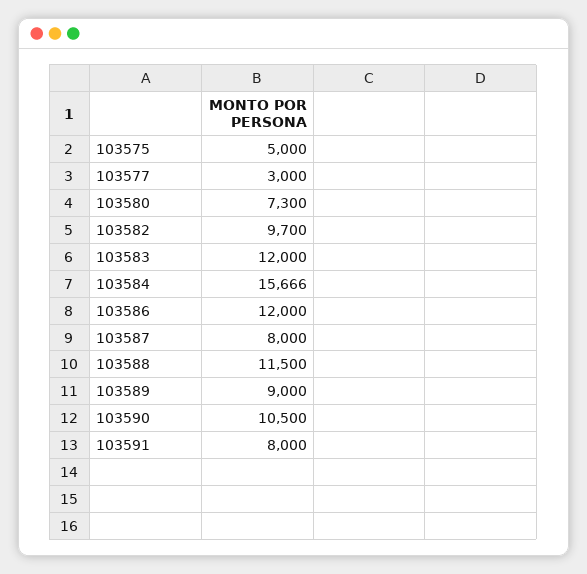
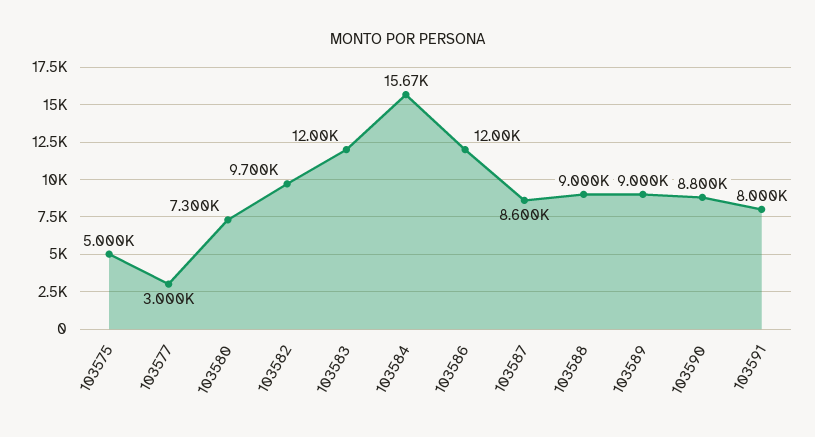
103587: 8000 -> 8600
103588: 11500 -> 9000
103590: 10500 -> 8800

